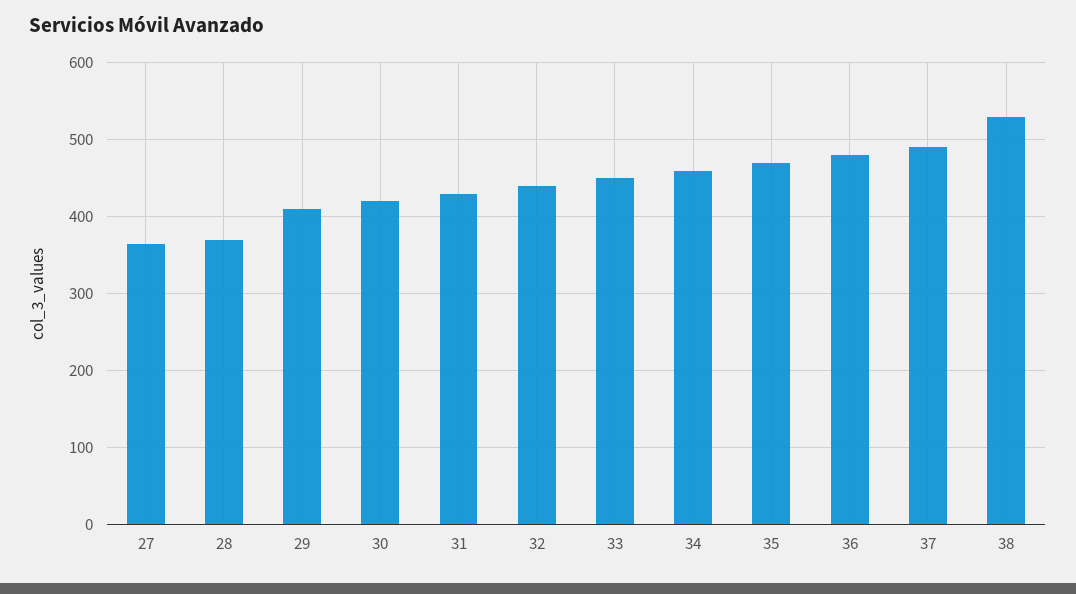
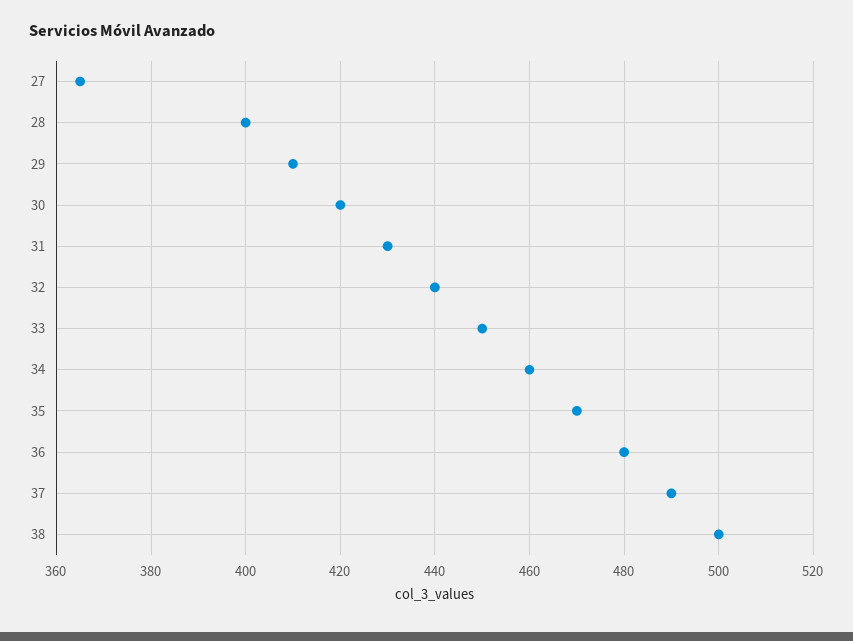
28: 370 -> 400
38: 530 -> 500

